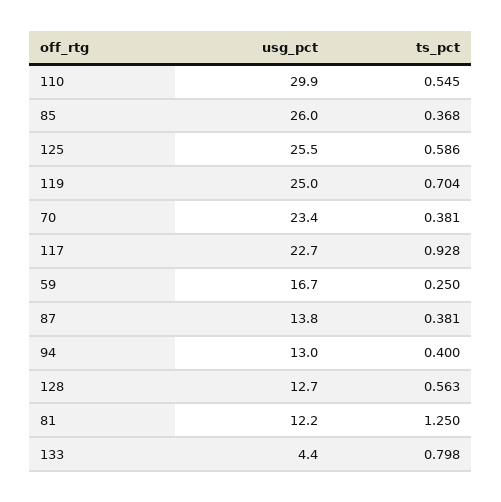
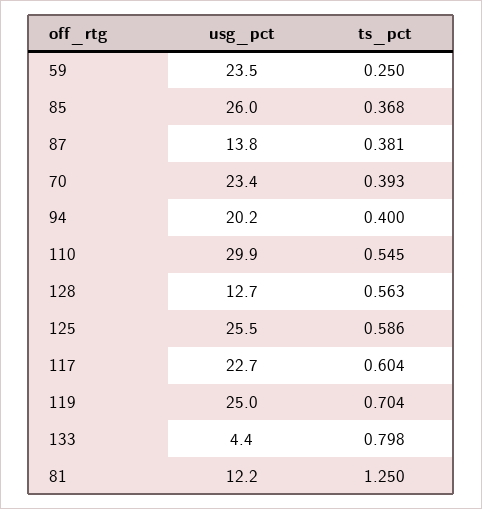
ts_pct, 70: 0.381 -> 0.393
ts_pct, 117: 0.928 -> 0.604
usg_pct, 59: 16.7 -> 23.5
usg_pct, 94: 13 -> 20.2

